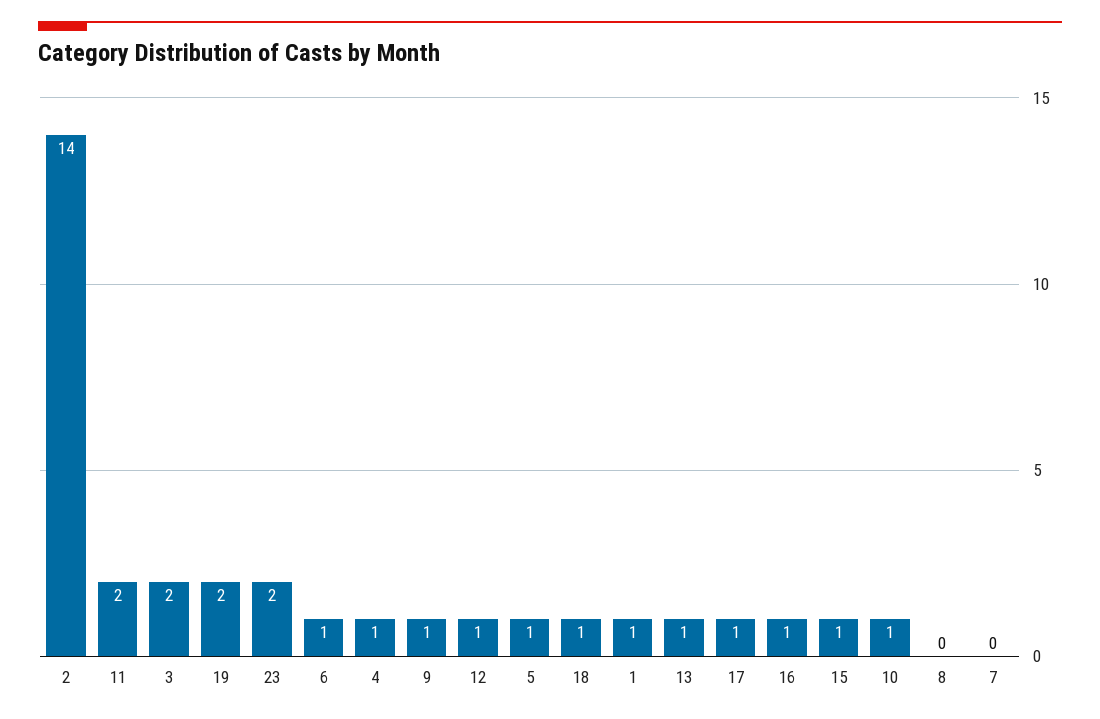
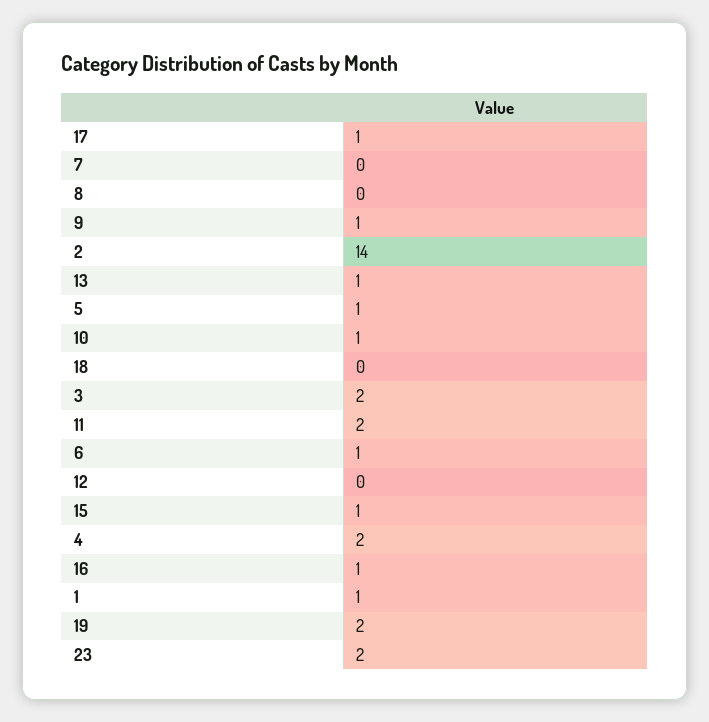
4: 1 -> 2
12: 1 -> 0
18: 1 -> 0

